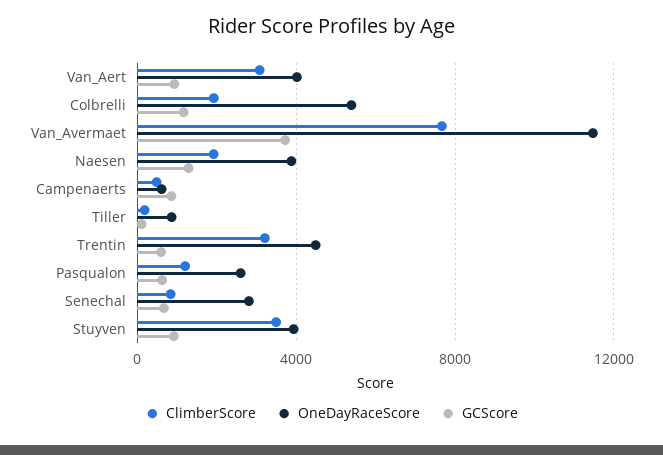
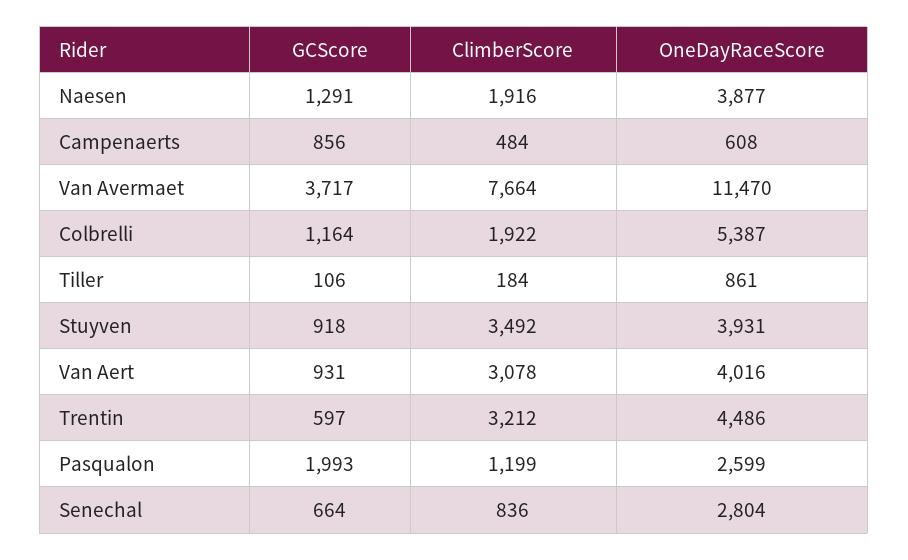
GCScore, Pasqualon: 500 -> 1993

